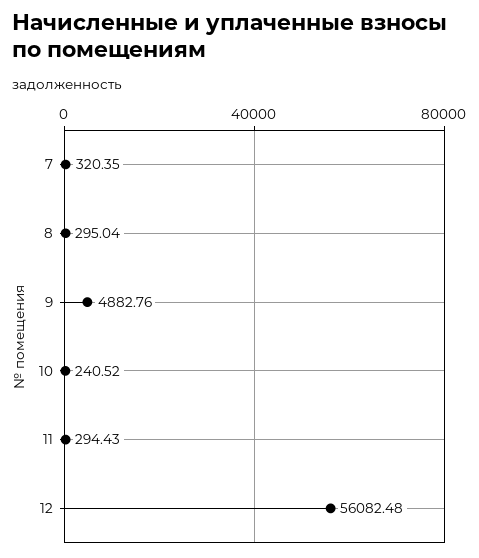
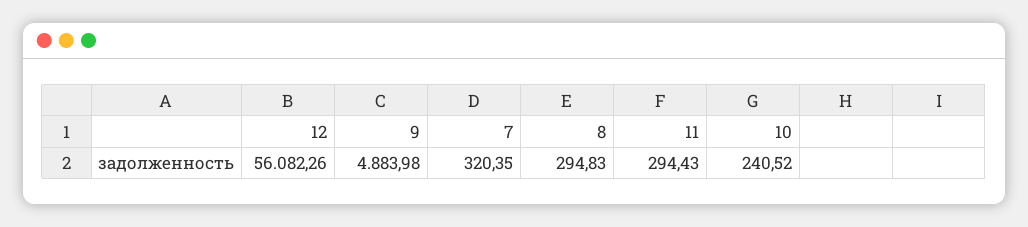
8: 295.04 -> 294.83
9: 4882.76 -> 4883.98
12: 56082.48 -> 56082.26

